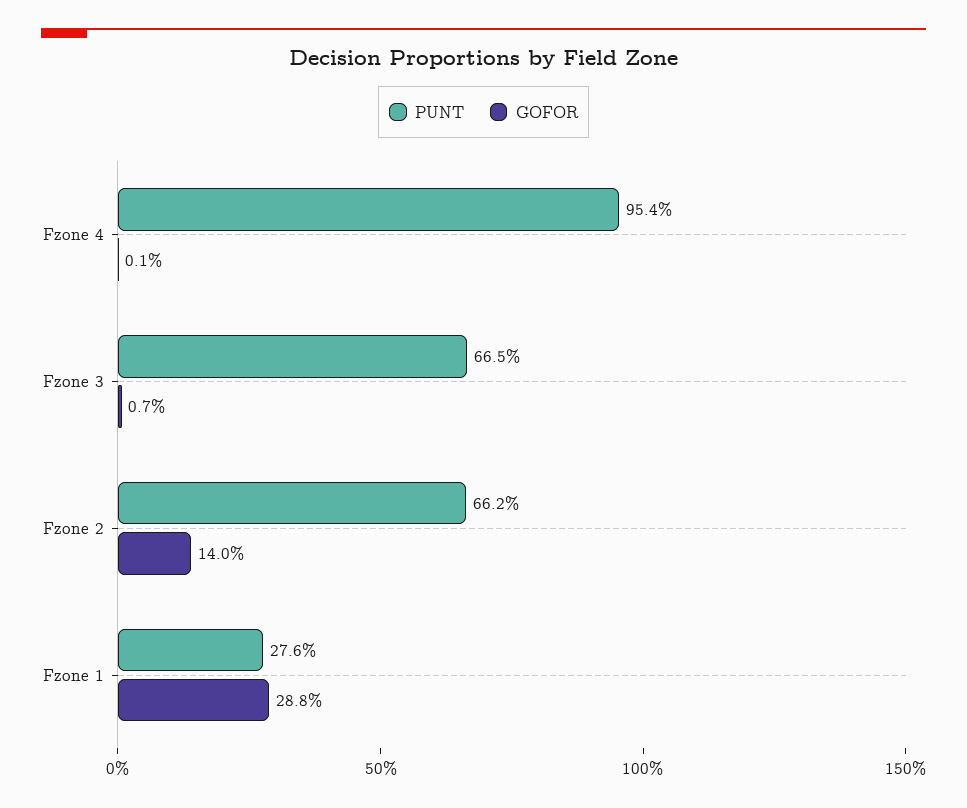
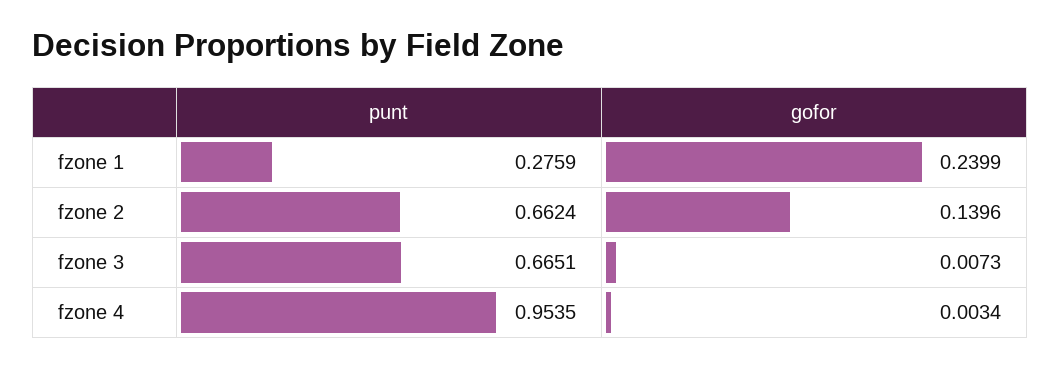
GOFOR, Fzone 4: 0.001 -> 0.0034
GOFOR, Fzone 1: 0.288 -> 0.2399

